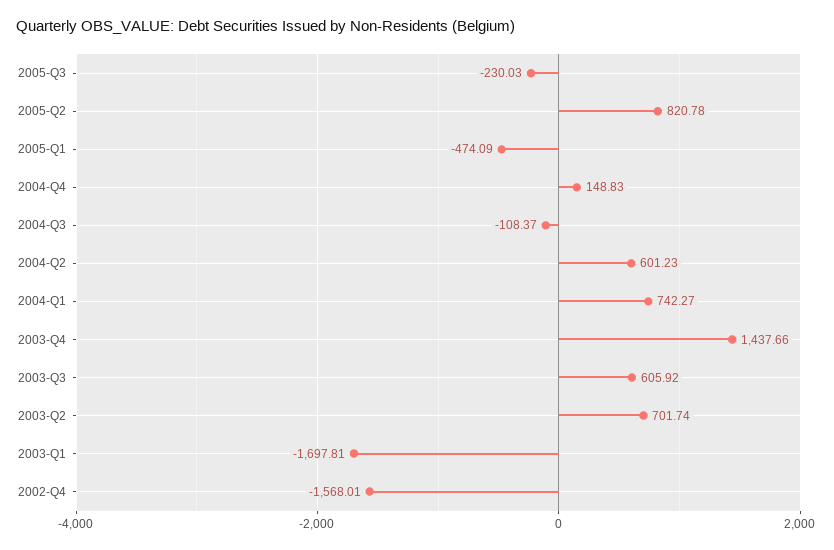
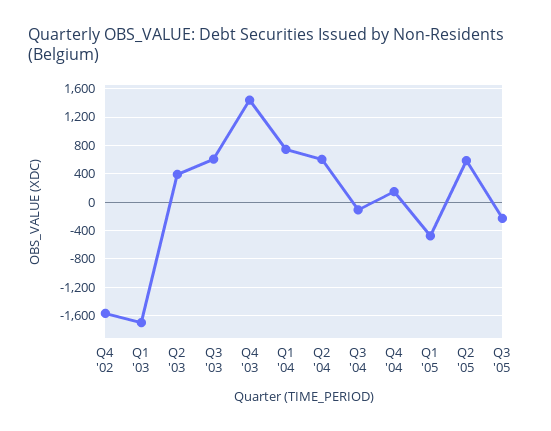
2005-Q2: 820.78 -> 600
2003-Q2: 701.74 -> 400

